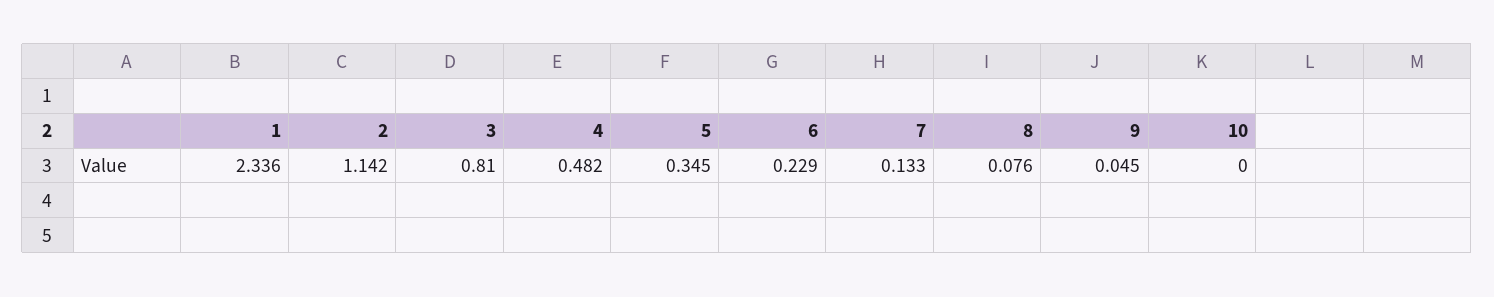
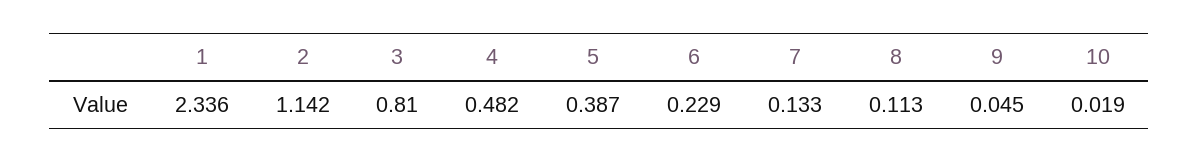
5: 0.345 -> 0.387
8: 0.076 -> 0.113
10: 0 -> 0.019

